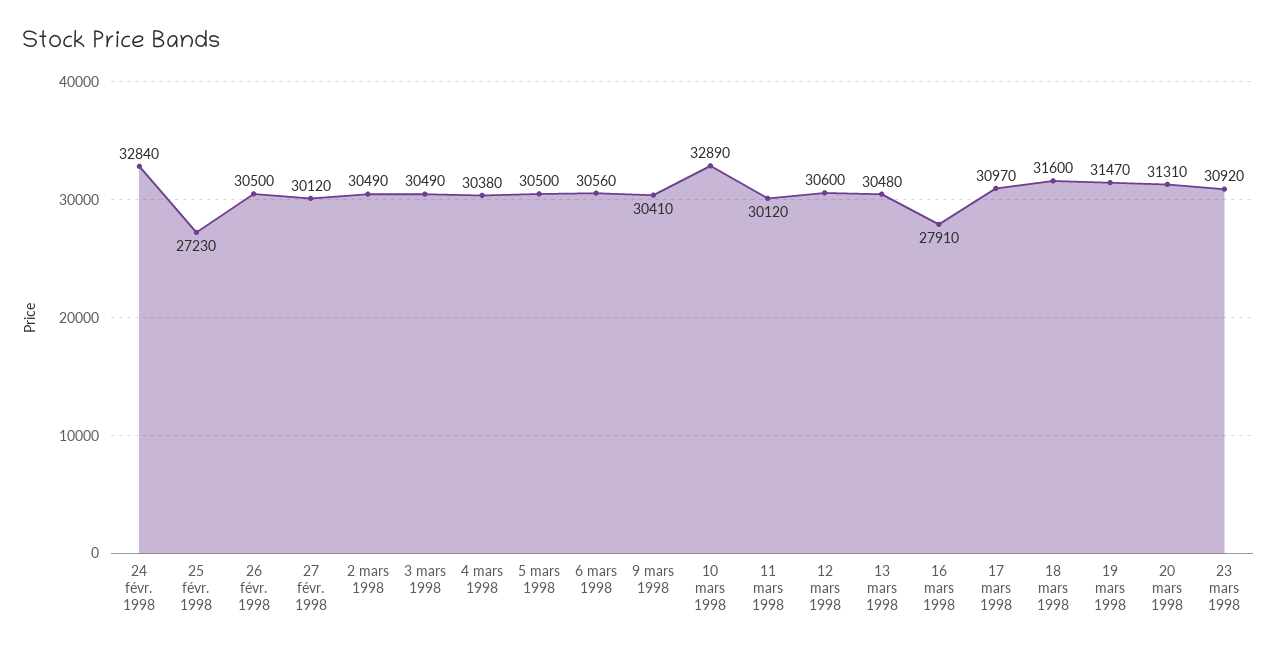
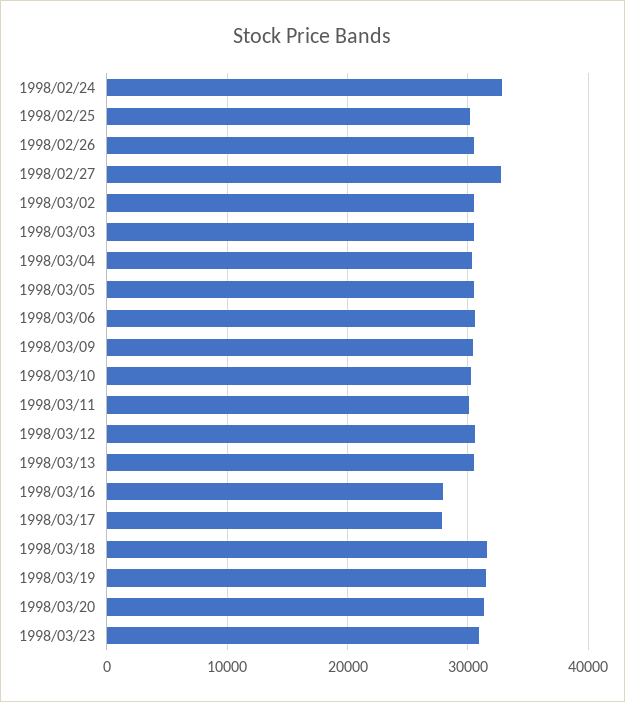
25 févr. 1998: 27230 -> 30000
27 févr. 1998: 30120 -> 33000
10 mars 1998: 32890 -> 30000
17 mars 1998: 30970 -> 28000

